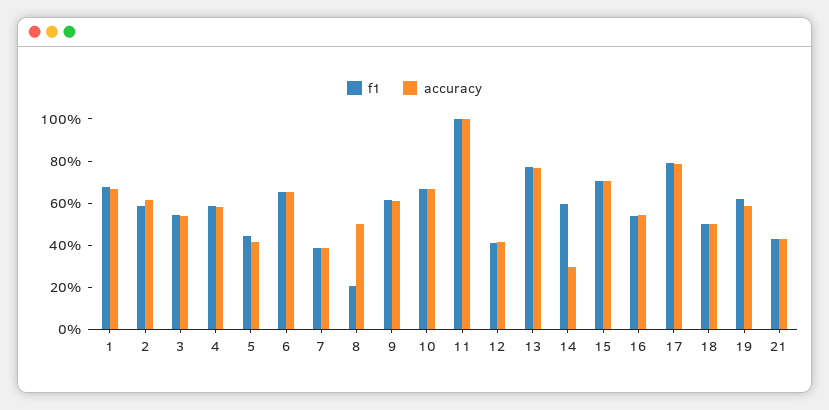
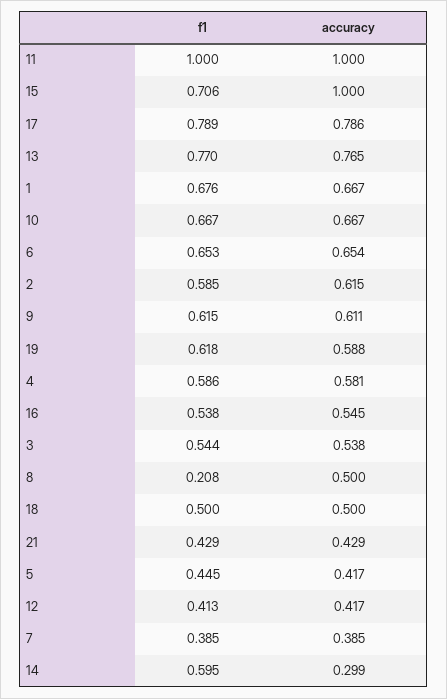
accuracy, 15: 0.7 -> 1

